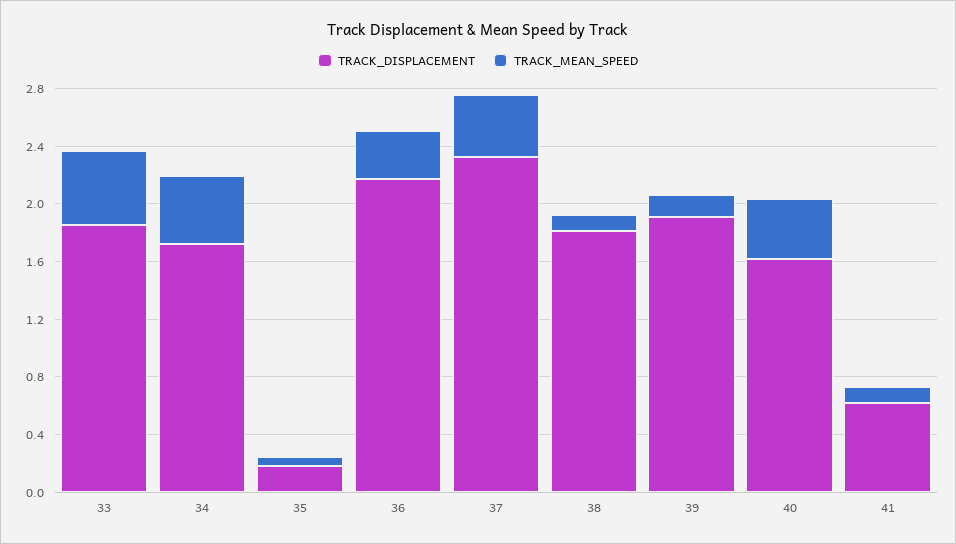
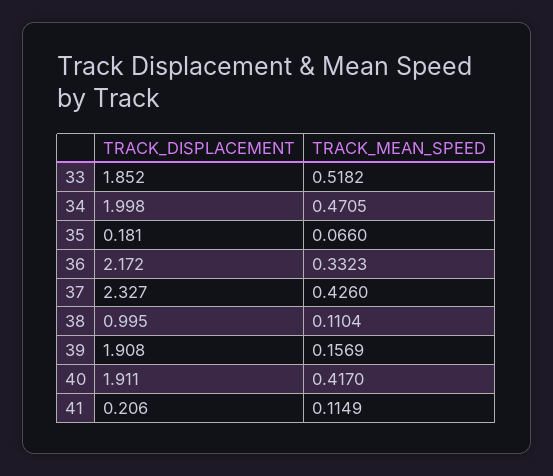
TRACK_DISPLACEMENT, 34: 1.7 -> 1.998
TRACK_DISPLACEMENT, 38: 1.8 -> 0.995
TRACK_DISPLACEMENT, 40: 1.6 -> 1.911
TRACK_DISPLACEMENT, 41: 0.6 -> 0.206

